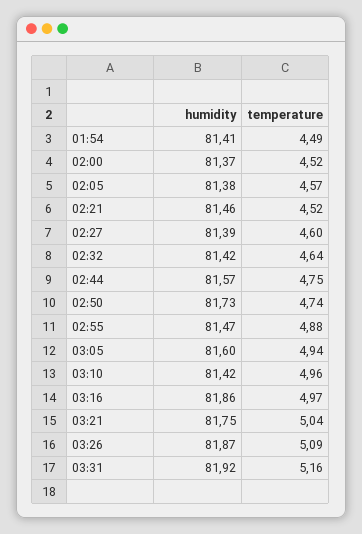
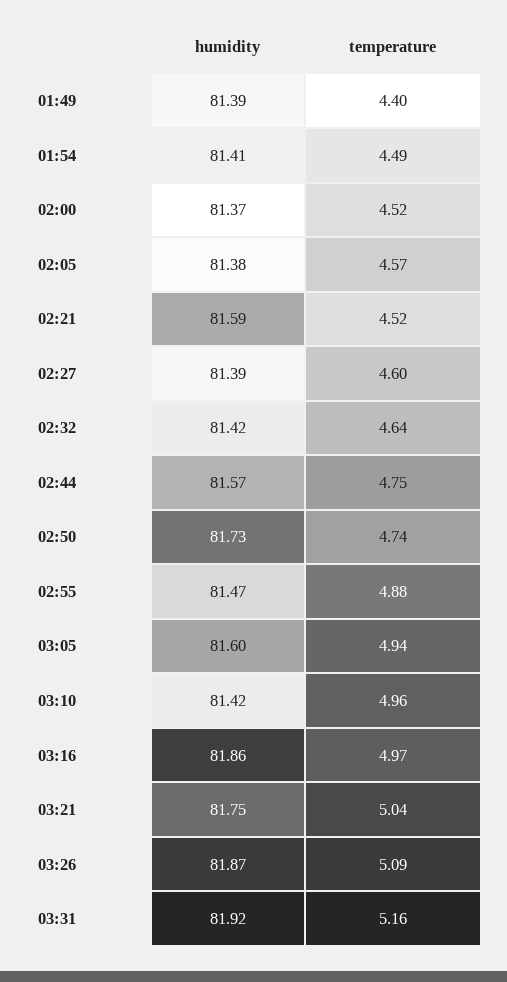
humidity, 02:21: 81.46 -> 81.59
humidity, 01:49: none -> 81.39
temperature, 01:49: none -> 4.4

